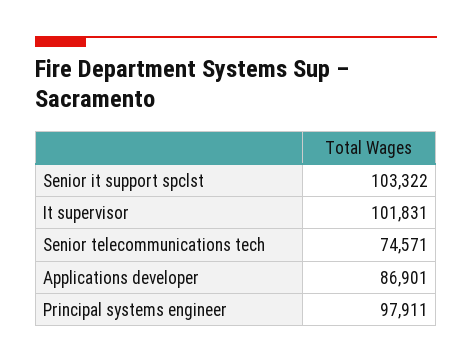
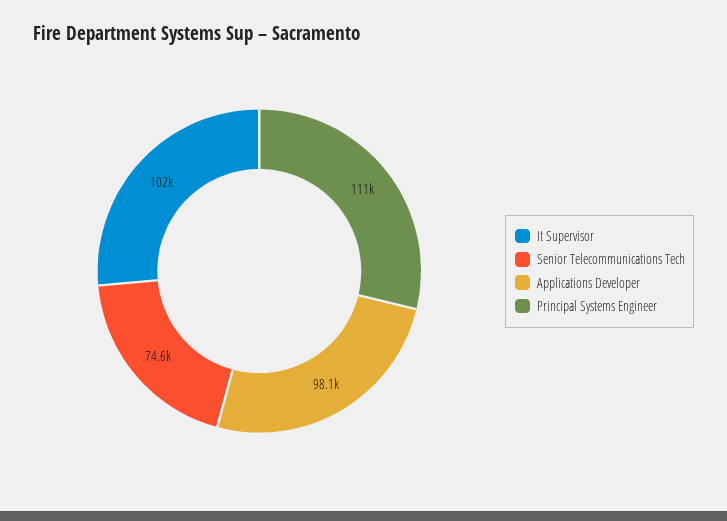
Senior it support spclst: 103322 -> none
Applications developer: 86901 -> 98100
Principal systems engineer: 97911 -> 111000

